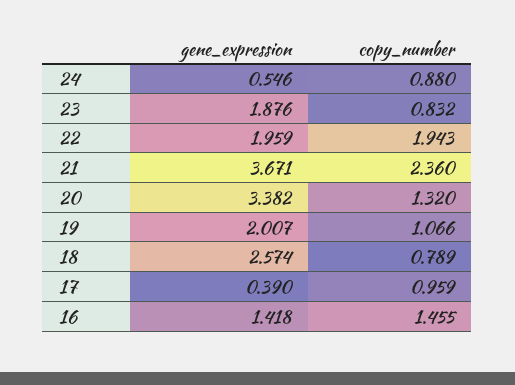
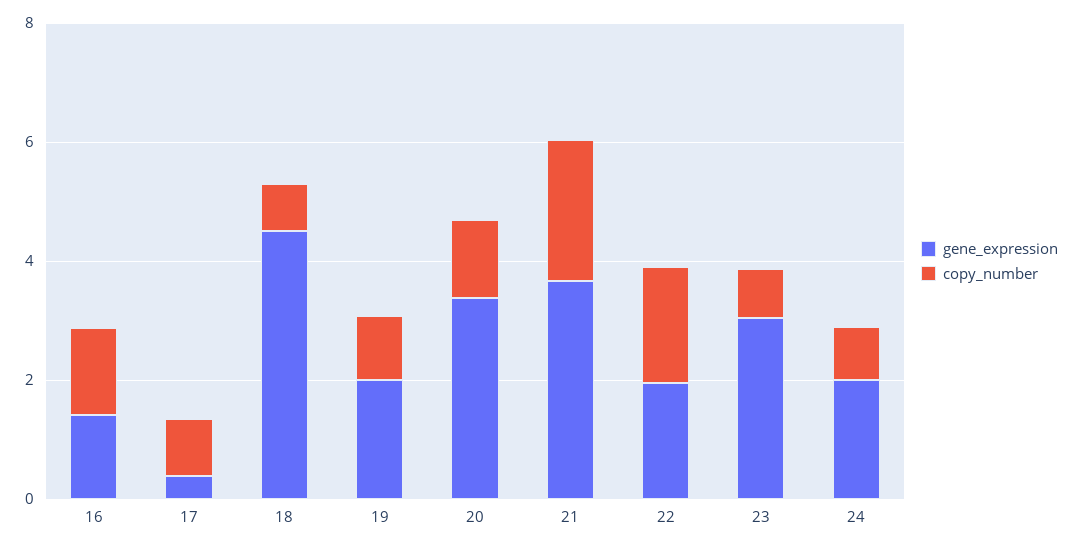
gene_expression, 24: 0.546 -> 2
gene_expression, 23: 1.876 -> 3
gene_expression, 18: 2.574 -> 4.5

